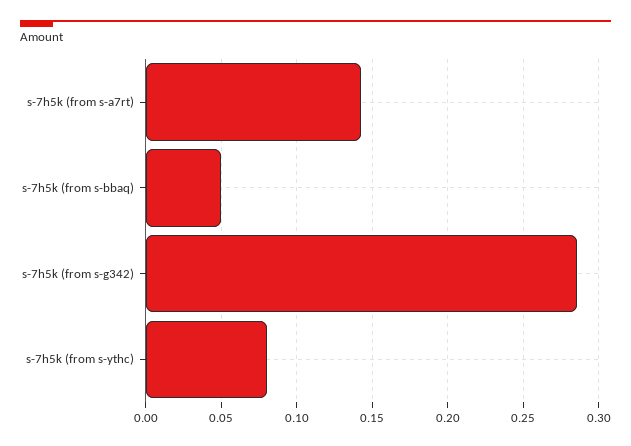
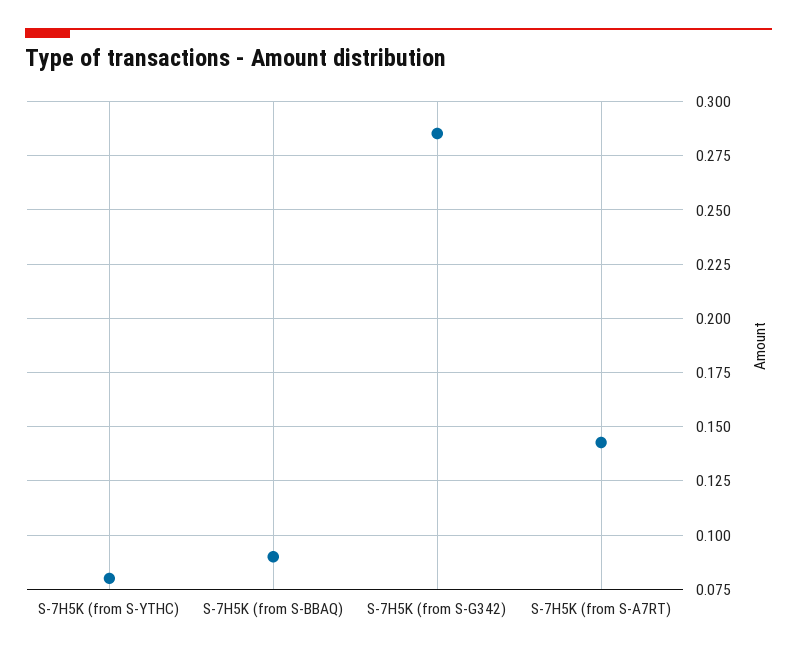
s-7h5k (from s-bbaq): 0.05 -> 0.09

